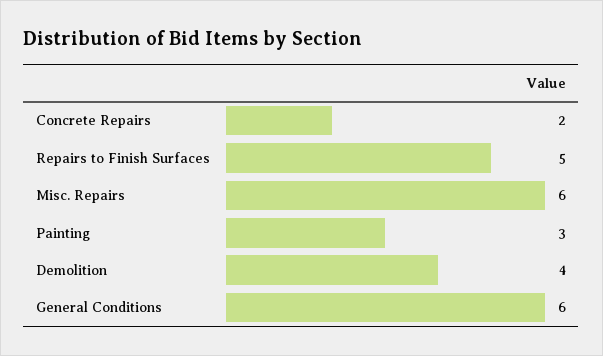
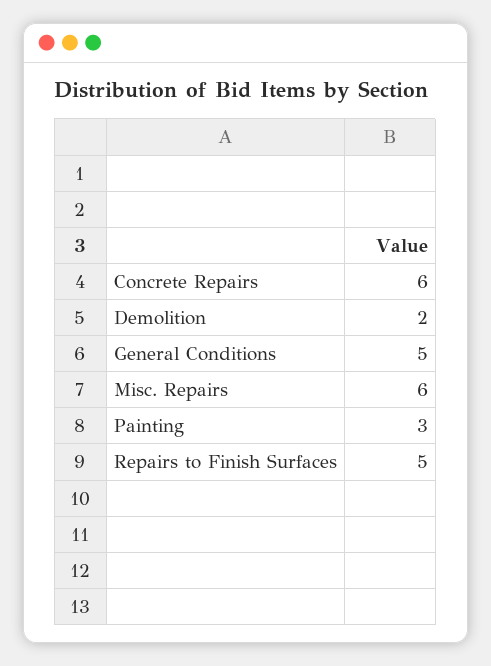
Concrete Repairs: 2 -> 6
Demolition: 4 -> 2
General Conditions: 6 -> 5

